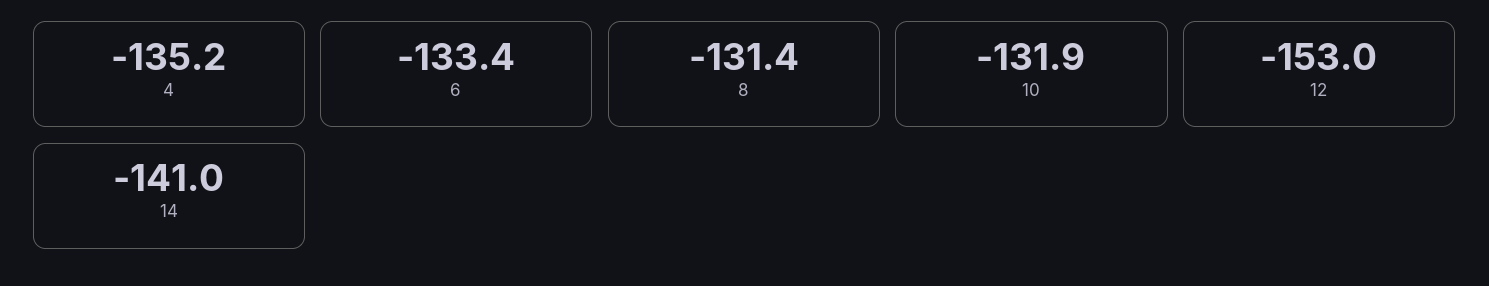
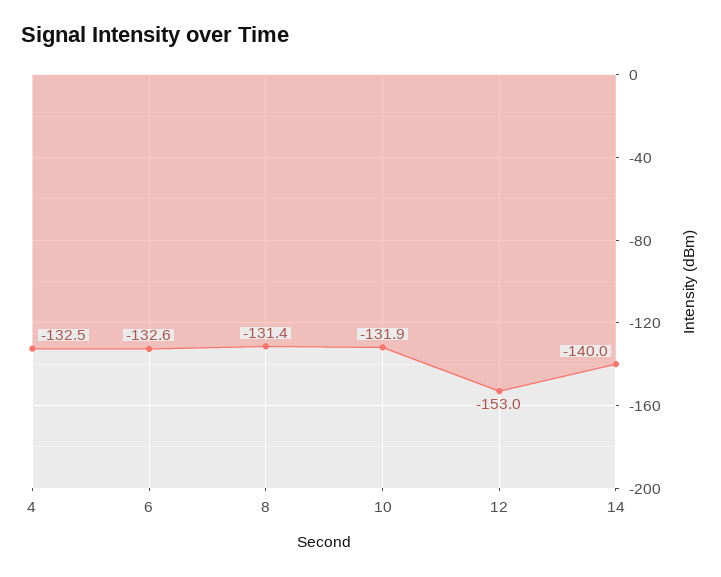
4: -135.2 -> -132.5
6: -133.4 -> -132.6
14: -141 -> -140

